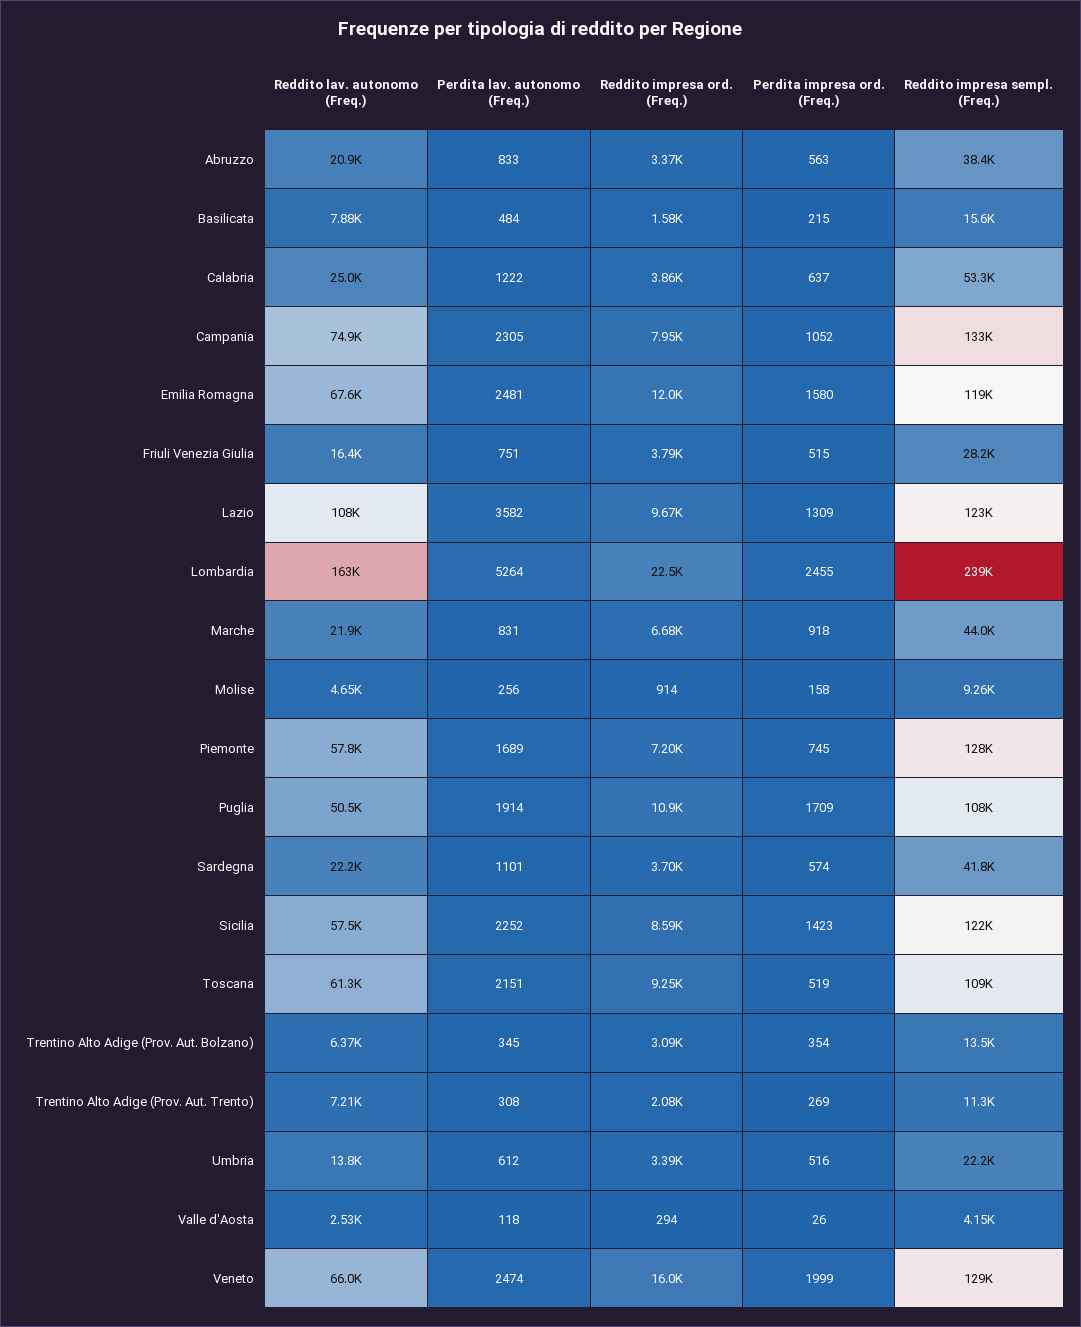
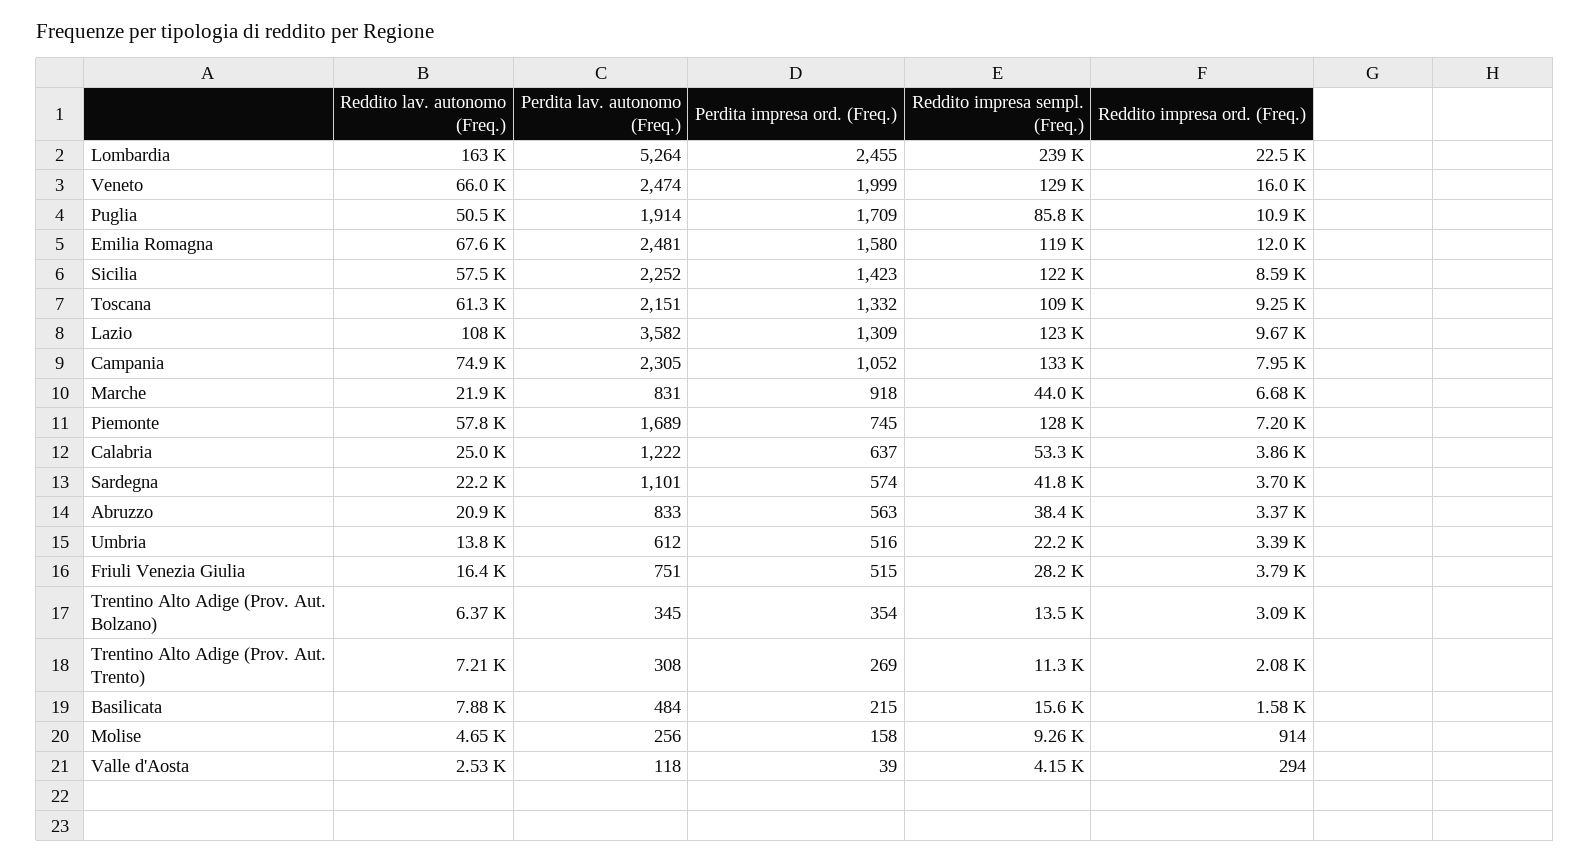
Reddito impresa sempl. (Freq.), Puglia: 108000 -> 85800
Perdita impresa ord. (Freq.), Toscana: 519 -> 1332
Perdita impresa ord. (Freq.), Valle d'Aosta: 26 -> 39

